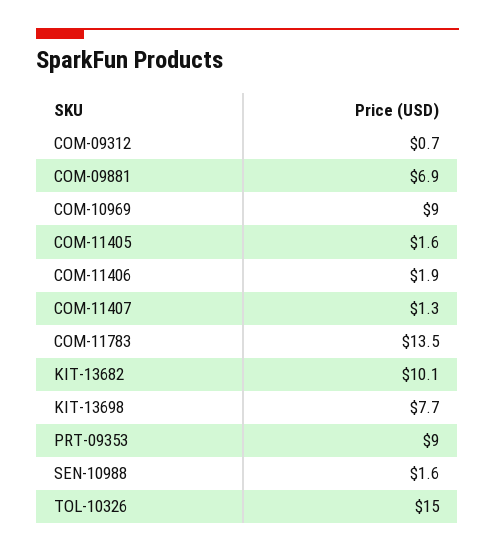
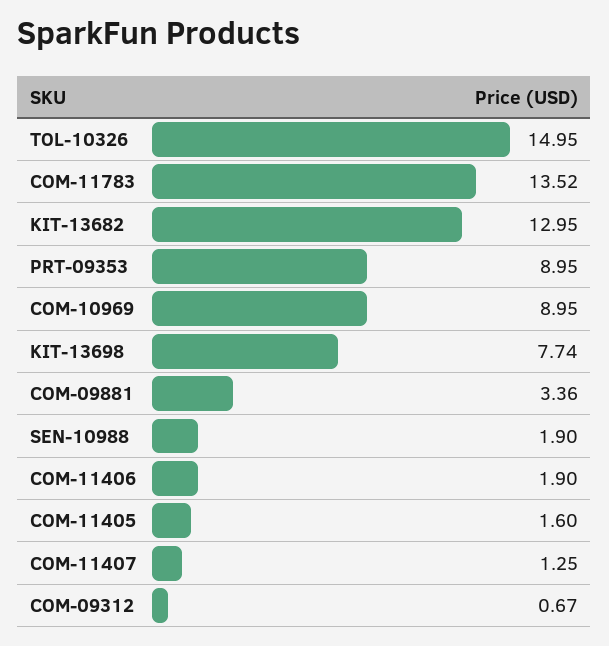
COM-09881: 6.9 -> 3.36
KIT-13682: 10.1 -> 12.95
SEN-10988: 1.6 -> 1.9

